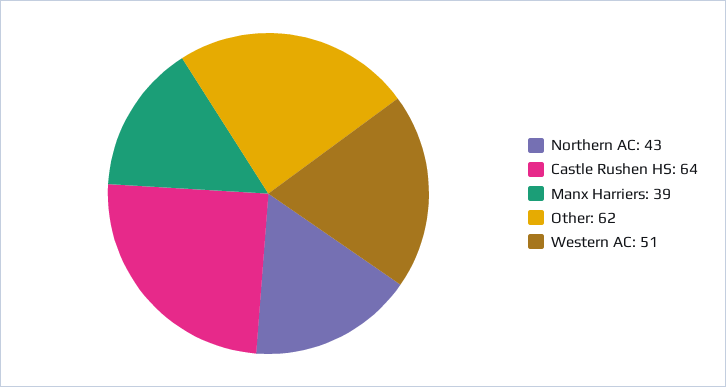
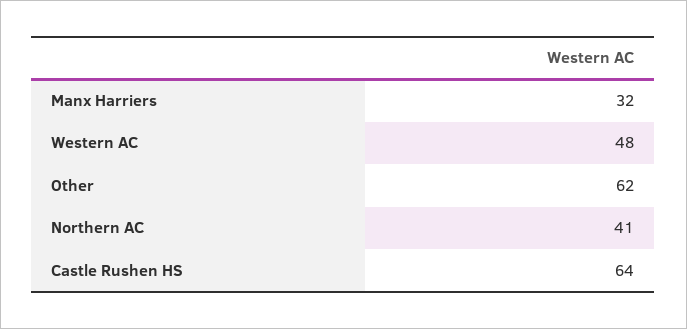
Northern AC: 43 -> 41
Manx Harriers: 39 -> 32
Western AC: 51 -> 48

